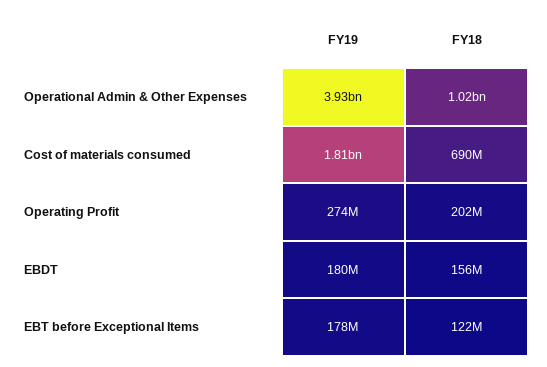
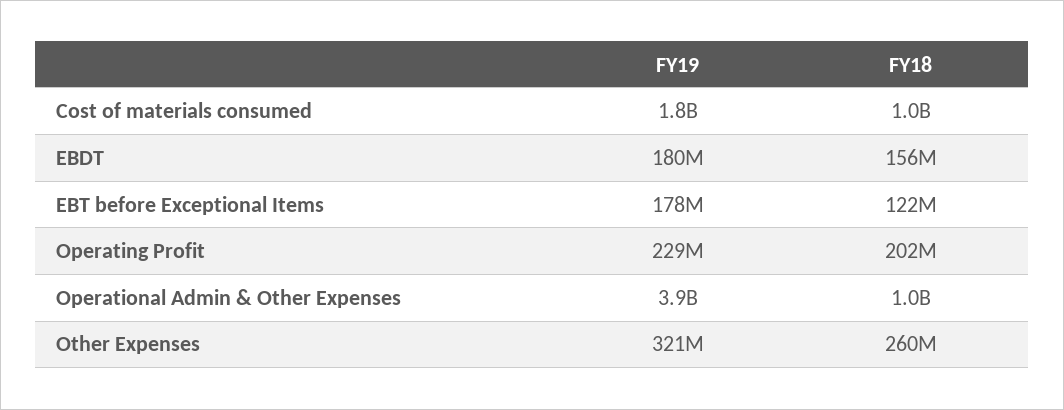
FY18, Cost of materials consumed: 690000000 -> 1000000000
FY19, Operating Profit: 274000000 -> 229000000
FY19, Other Expenses: none -> 321000000
FY18, Other Expenses: none -> 260000000

